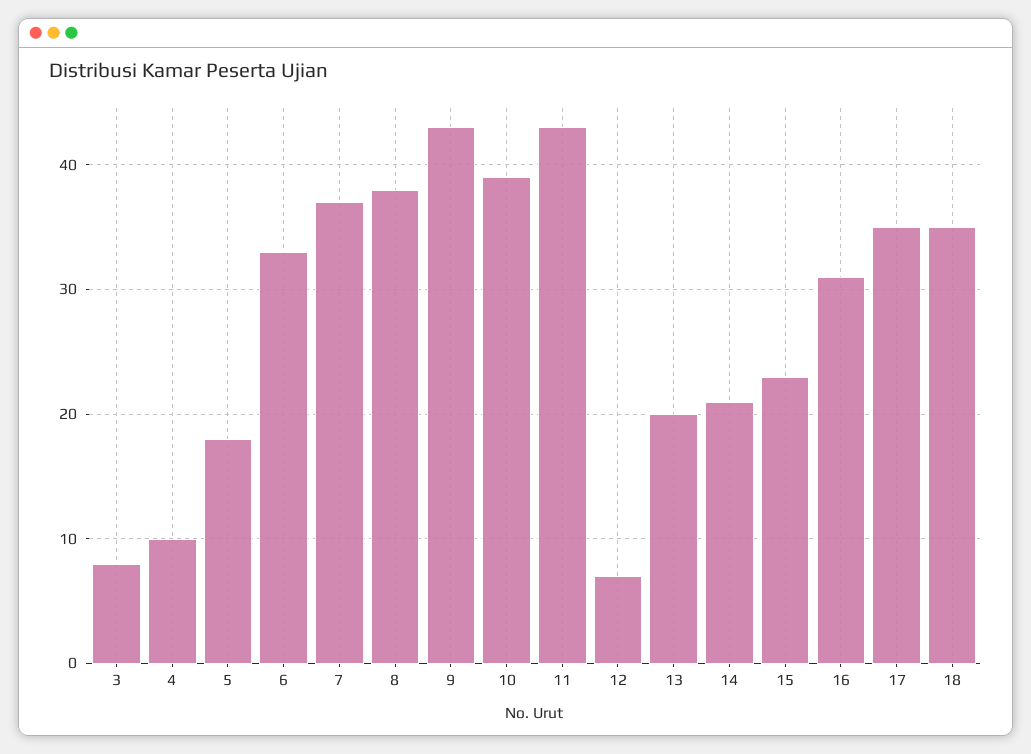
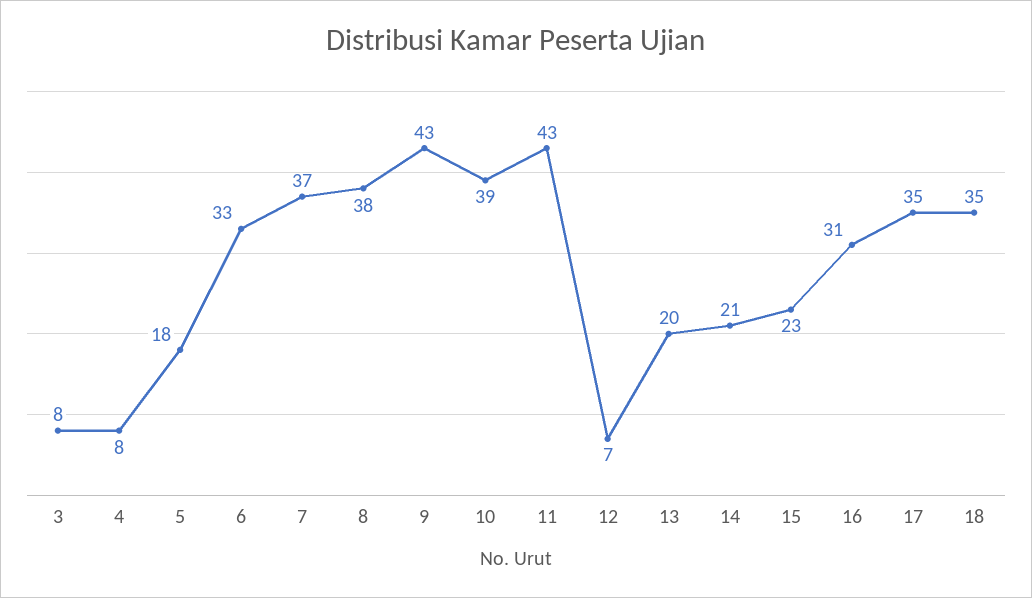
4: 10 -> 8

